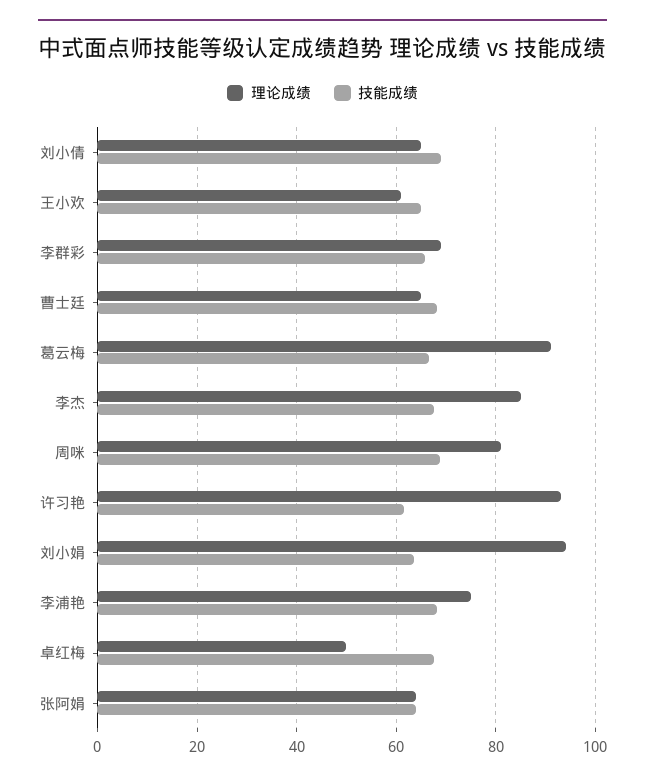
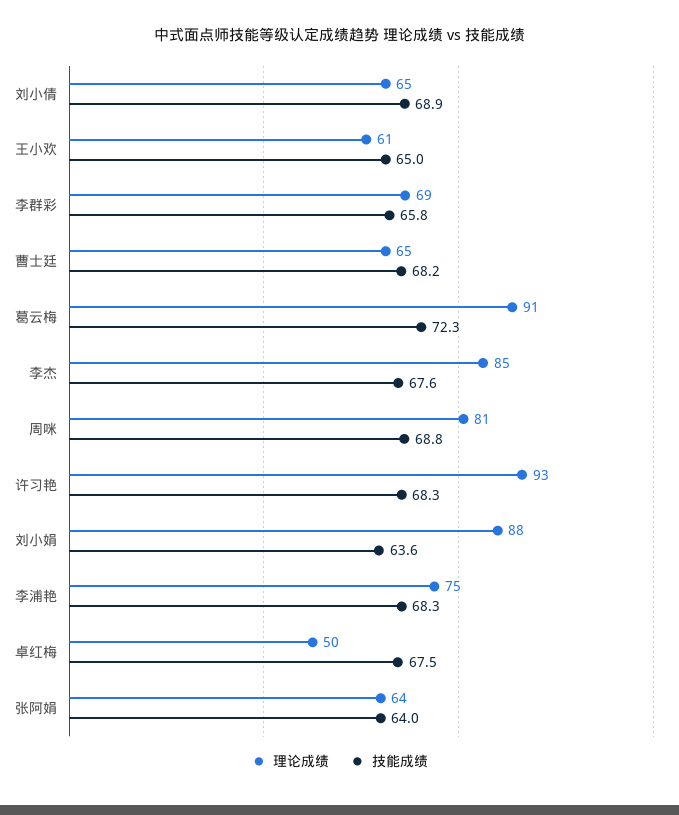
技能成绩, 葛云梅: 66 -> 72.3
技能成绩, 许习艳: 62 -> 68.3
理论成绩, 刘小娟: 94 -> 88

